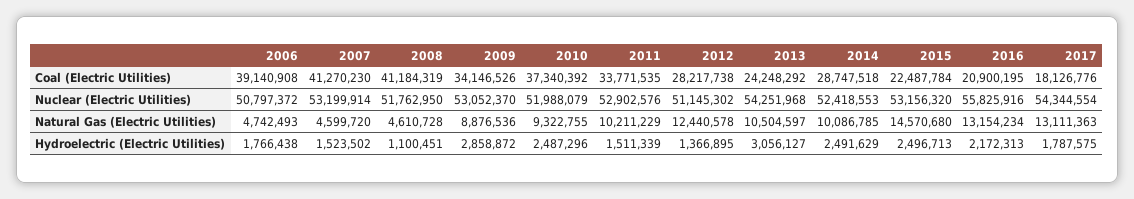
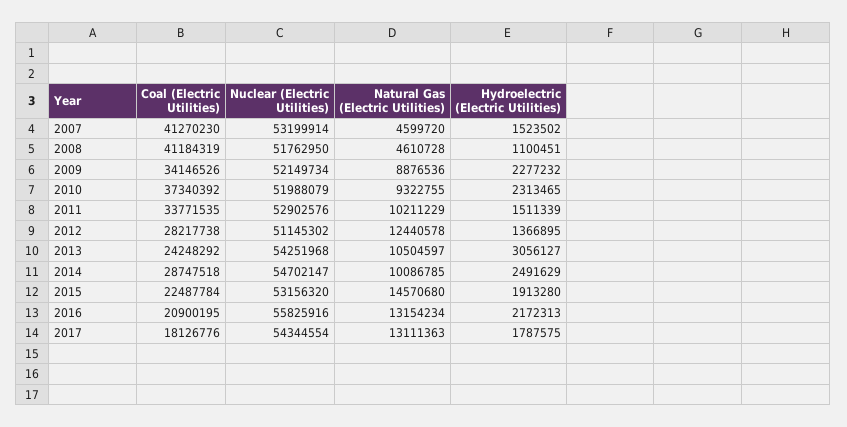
2006, Coal (Electric Utilities): 39140908 -> none
2006, Nuclear (Electric Utilities): 50797372 -> none
2009, Nuclear (Electric Utilities): 53052370 -> 52149734
2014, Nuclear (Electric Utilities): 52418553 -> 54702147
2006, Natural Gas (Electric Utilities): 4742493 -> none
2006, Hydroelectric (Electric Utilities): 1766438 -> none
2009, Hydroelectric (Electric Utilities): 2858872 -> 2277232
2010, Hydroelectric (Electric Utilities): 2487296 -> 2313465
2015, Hydroelectric (Electric Utilities): 2496713 -> 1913280

